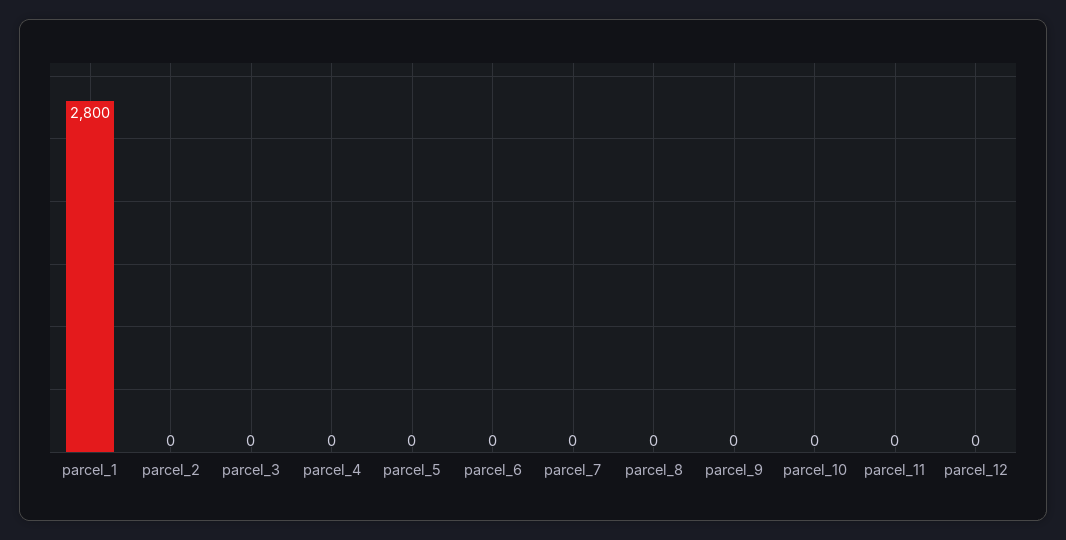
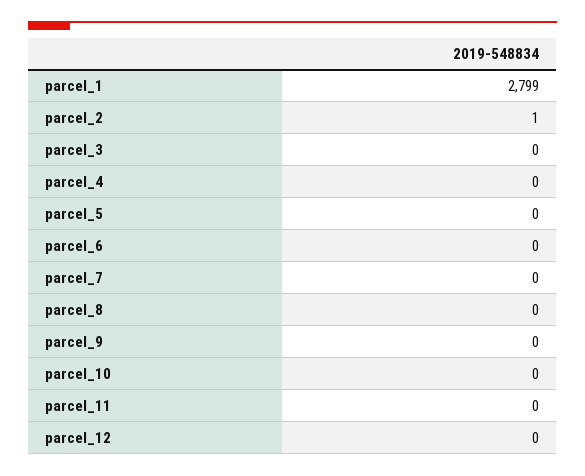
parcel_1: 2800 -> 2799
parcel_2: 0 -> 1

